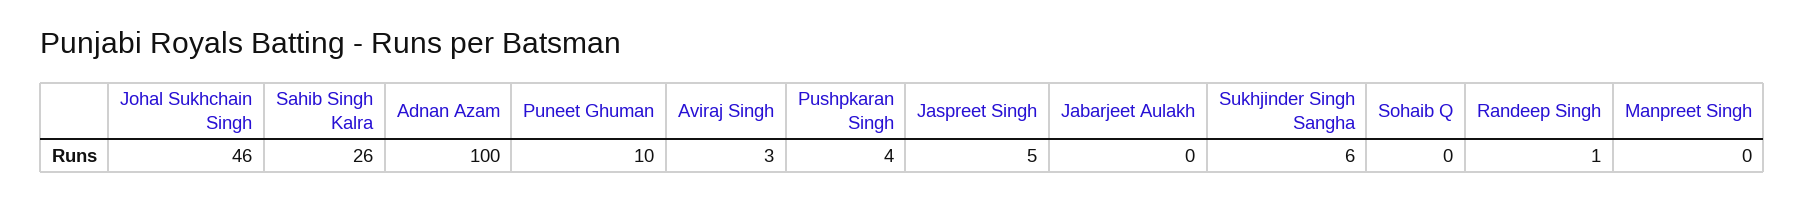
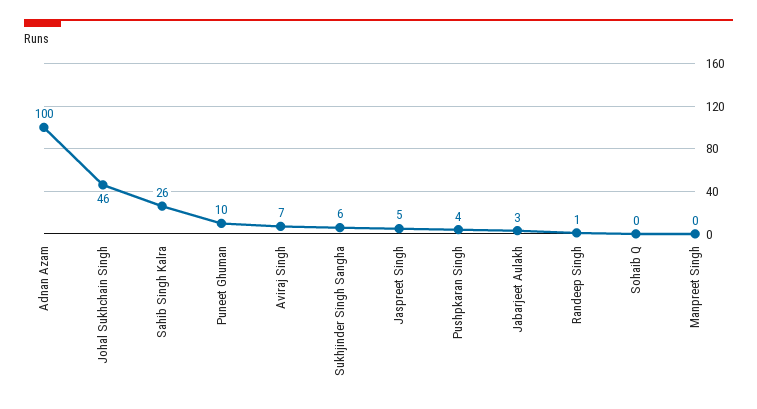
Aviraj Singh: 3 -> 7
Jabarjeet Aulakh: 0 -> 3

